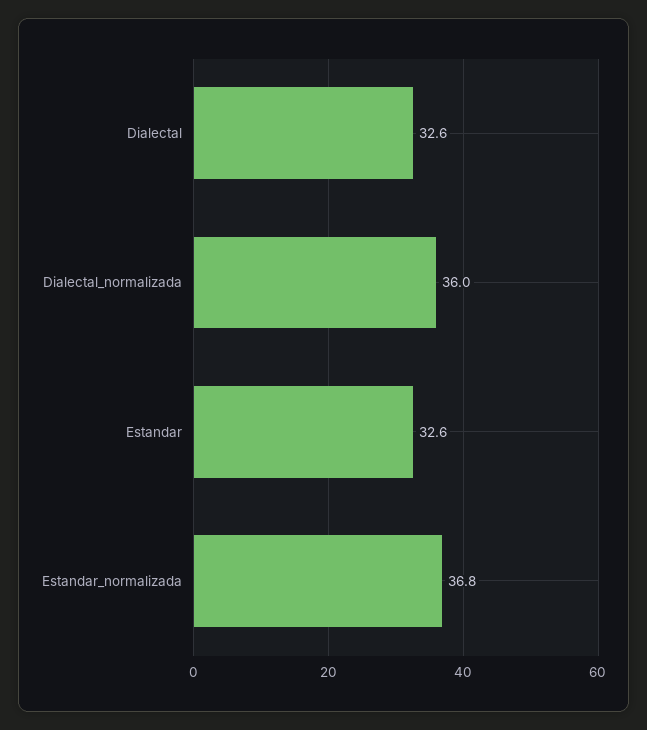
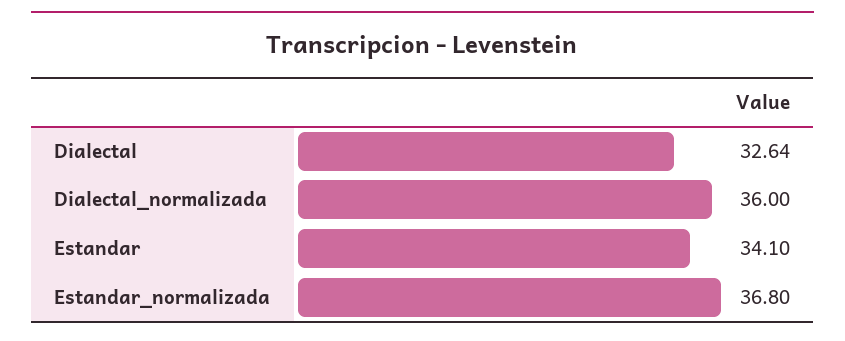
Estandar: 32.6 -> 34.1

